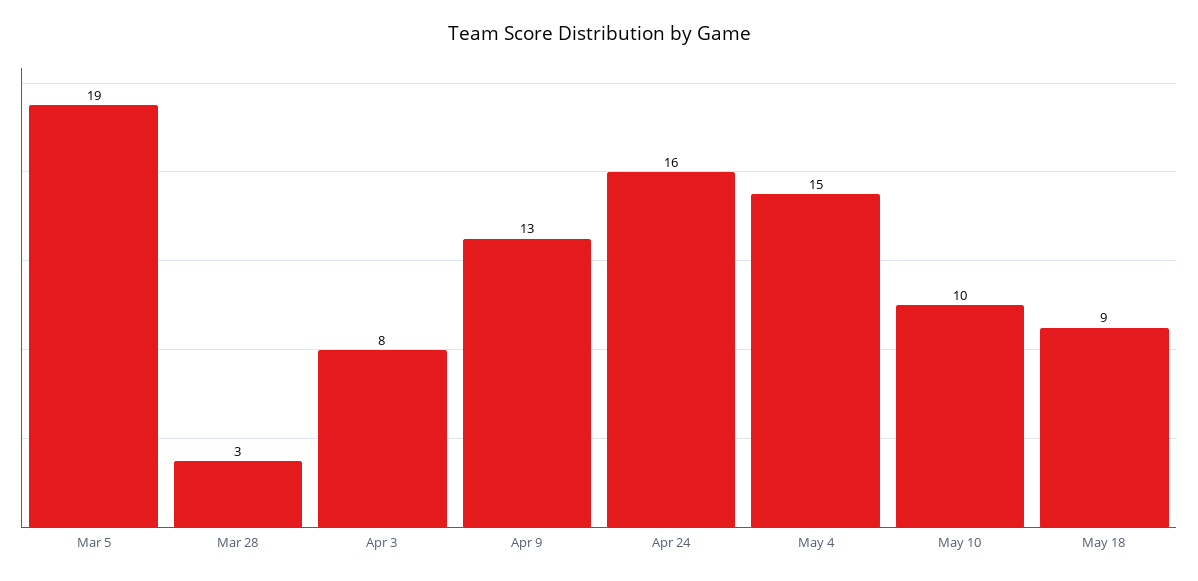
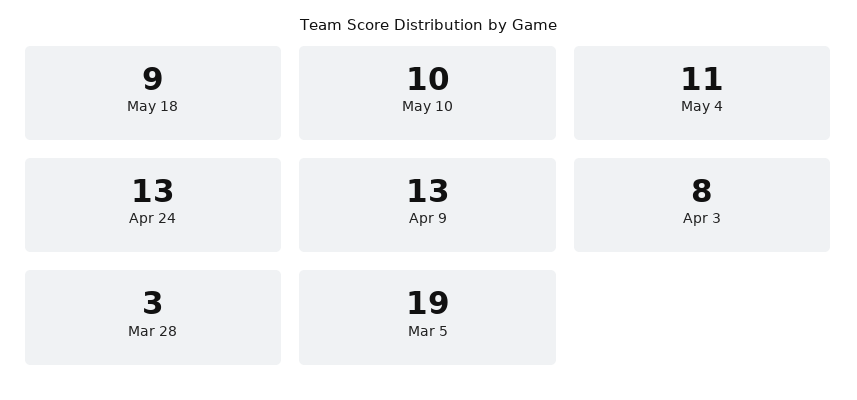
Apr 24: 16 -> 13
May 4: 15 -> 11

